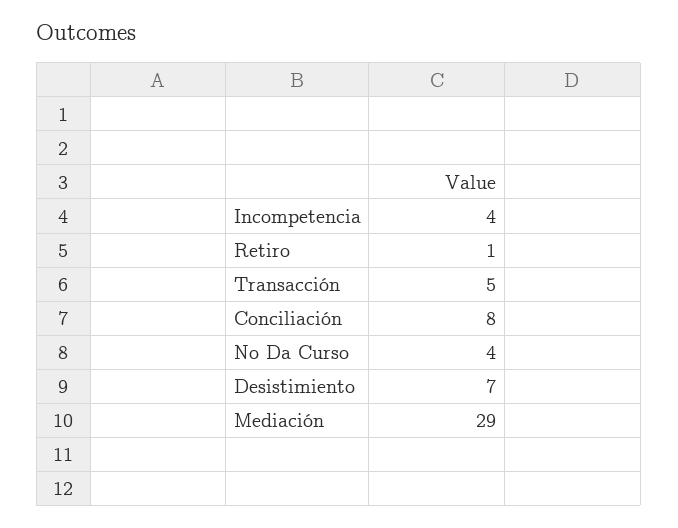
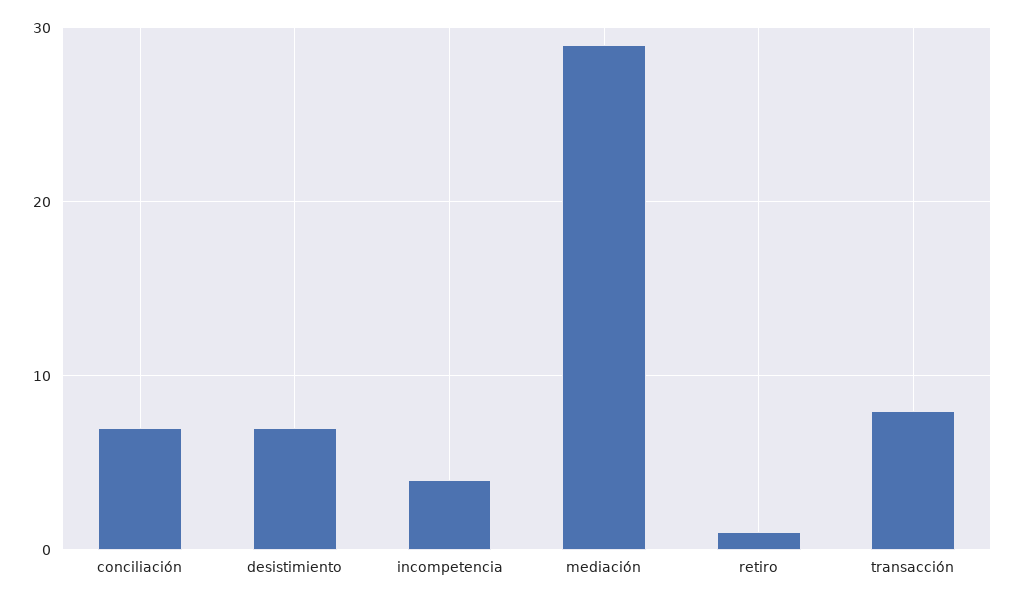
Transacción: 5 -> 8
Conciliación: 8 -> 7
No Da Curso: 4 -> none

